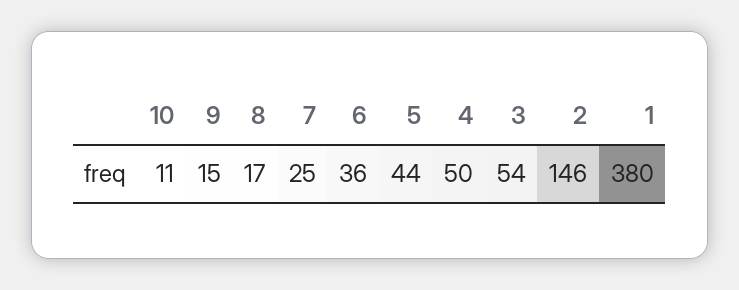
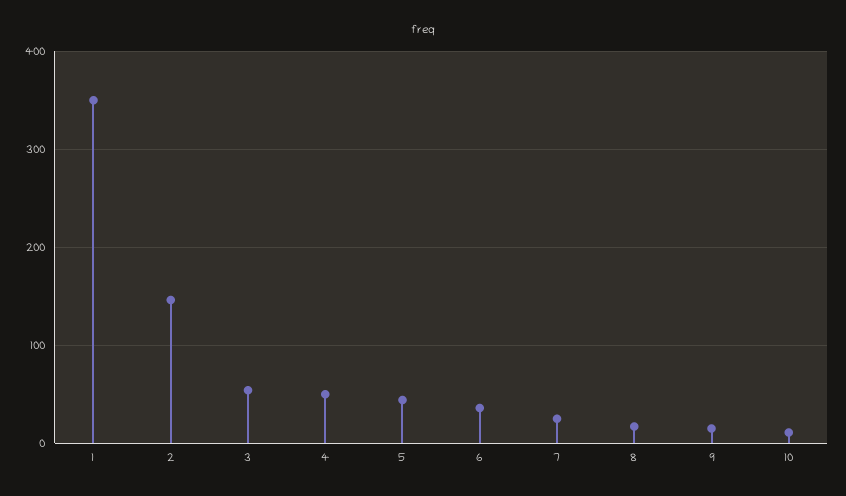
1: 380 -> 350

